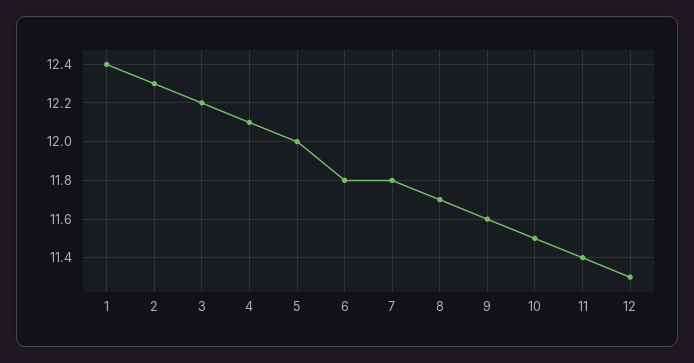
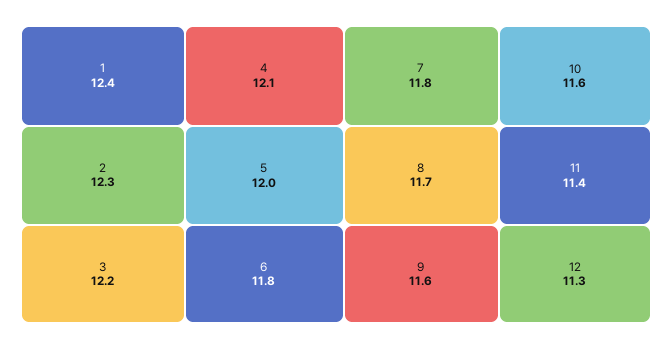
10: 11.5 -> 11.6

